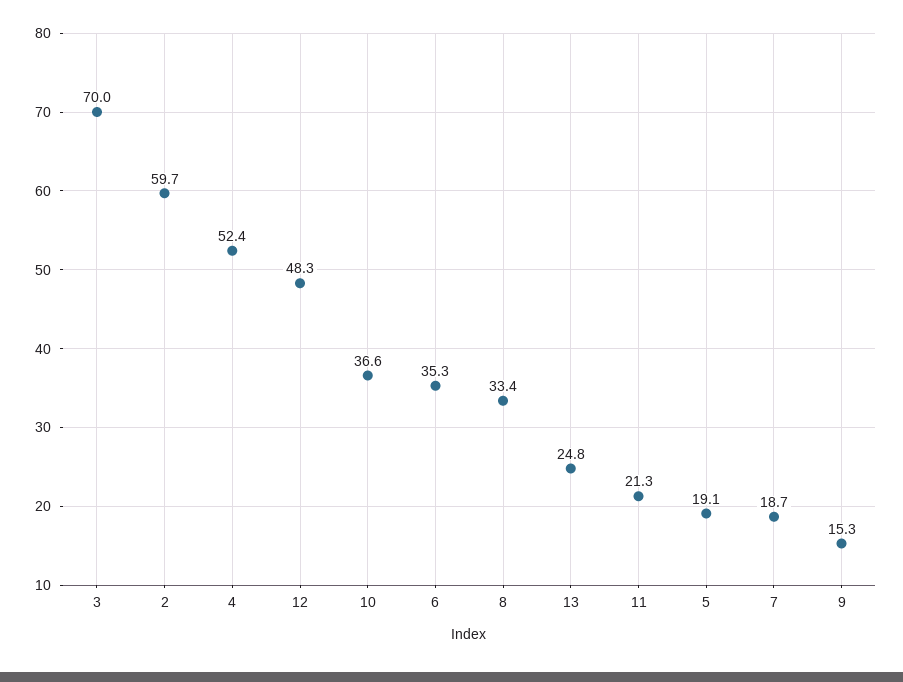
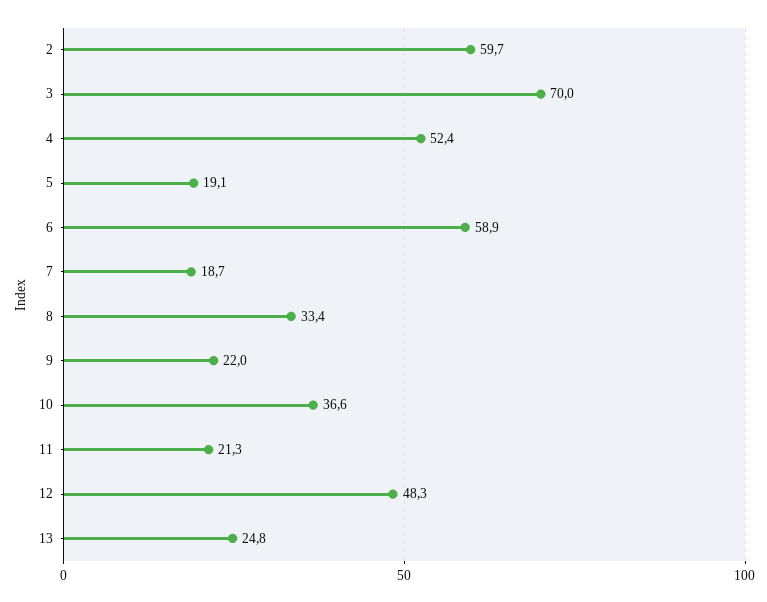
6: 35.3 -> 58.9
9: 15.3 -> 22

